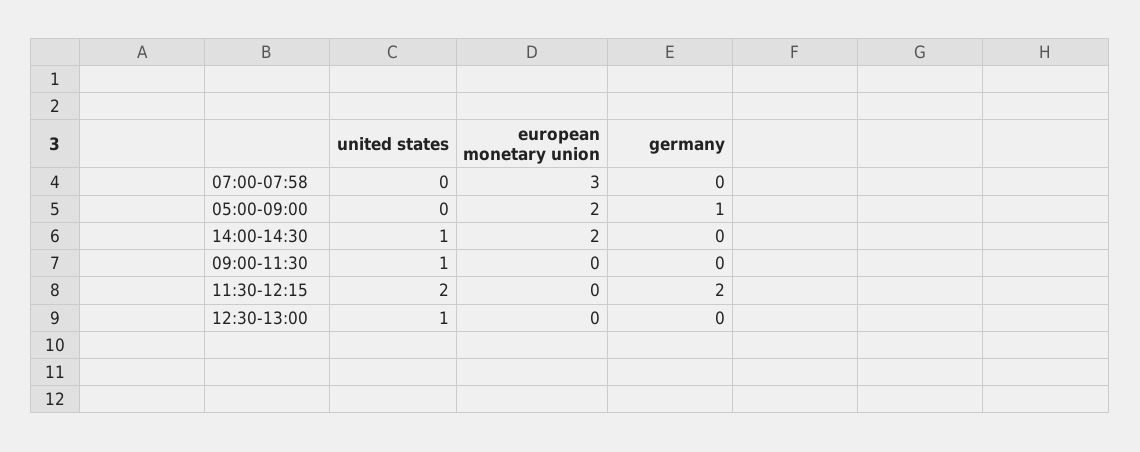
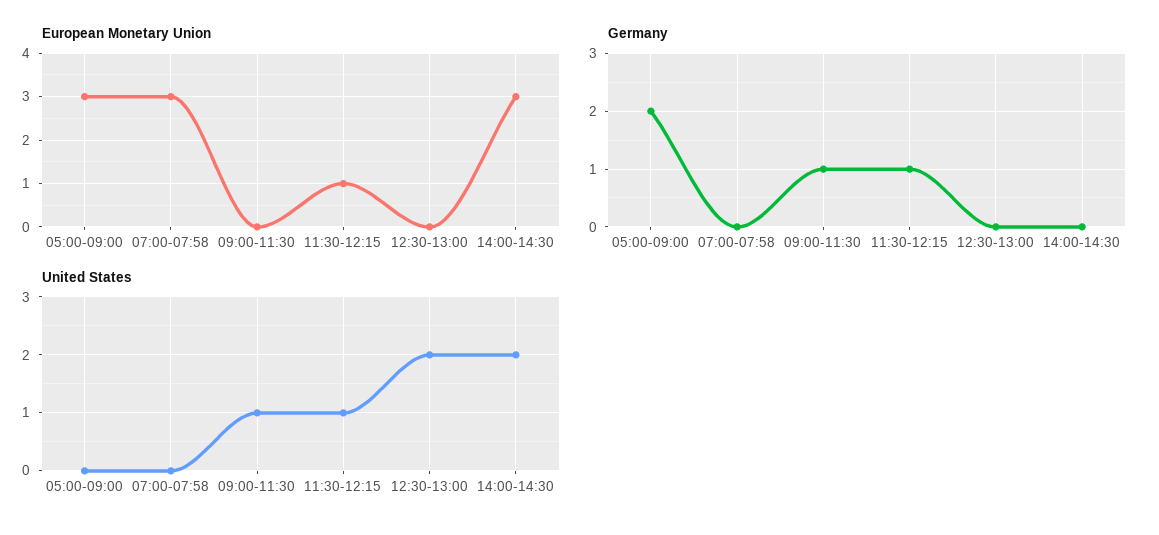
european monetary union, 05:00-09:00: 2 -> 3
germany, 05:00-09:00: 1 -> 2
united states, 14:00-14:30: 1 -> 2
european monetary union, 14:00-14:30: 2 -> 3
germany, 09:00-11:30: 0 -> 1
united states, 11:30-12:15: 2 -> 1
european monetary union, 11:30-12:15: 0 -> 1
germany, 11:30-12:15: 2 -> 1
united states, 12:30-13:00: 1 -> 2

